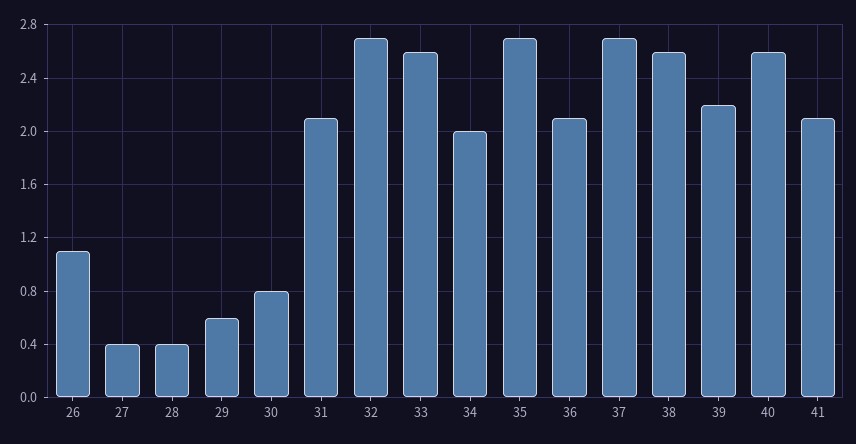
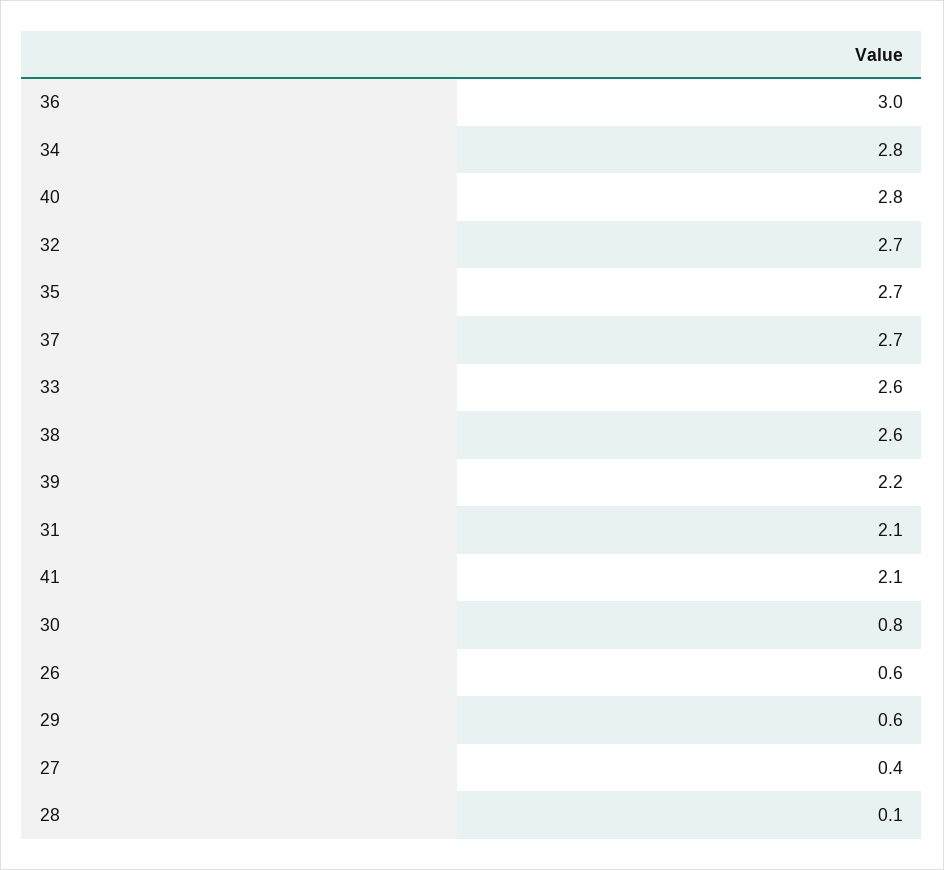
26: 1.1 -> 0.6
28: 0.4 -> 0.1
34: 2 -> 2.8
36: 2.1 -> 3
40: 2.6 -> 2.8

